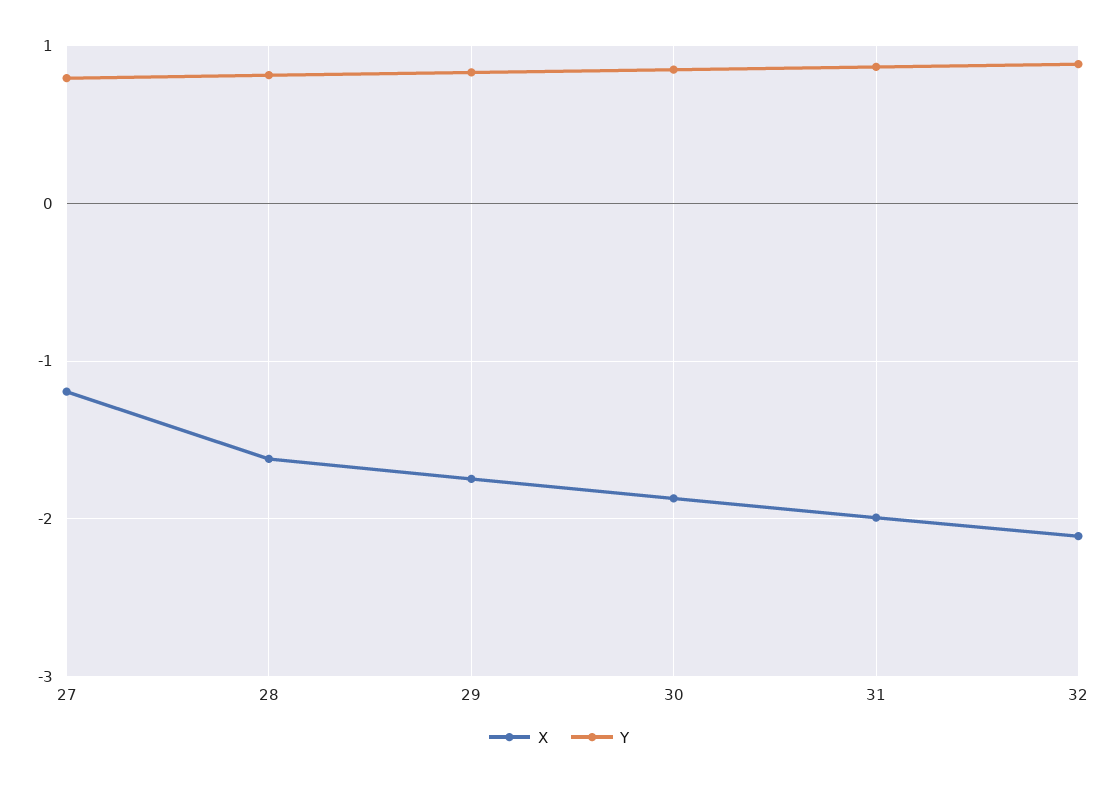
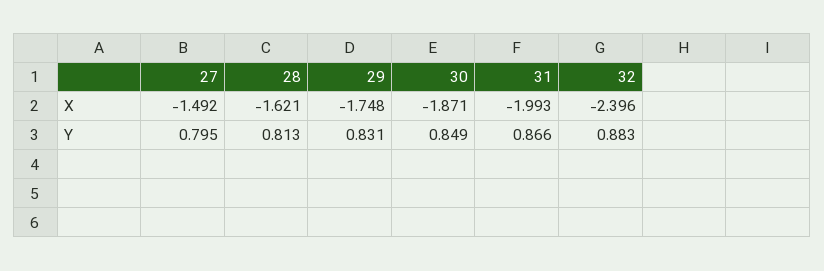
X, 27: -1.2 -> -1.492
X, 32: -2.1 -> -2.396

